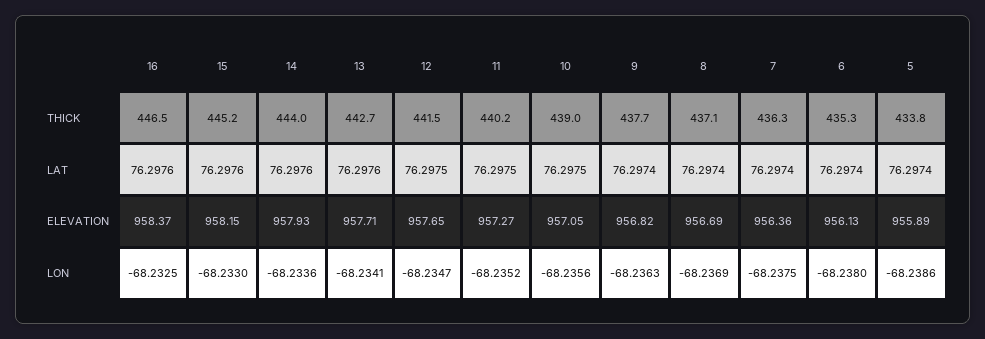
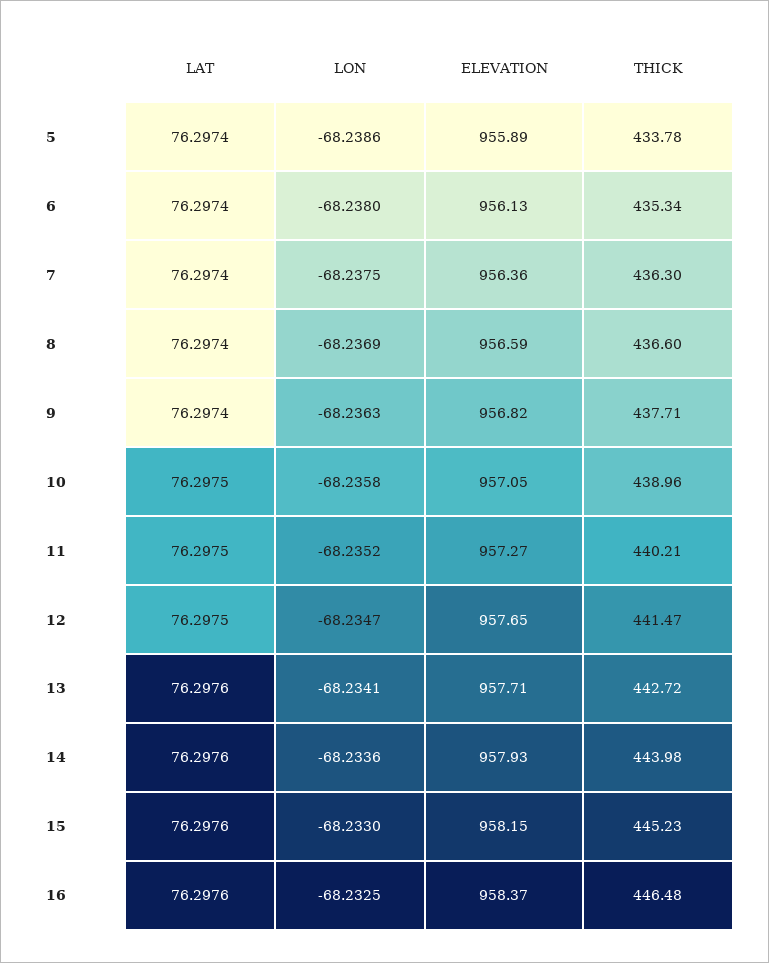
8, THICK: 437.1 -> 436.6
8, ELEVATION: 956.69 -> 956.59
10, LON: -68.2356 -> -68.2358

